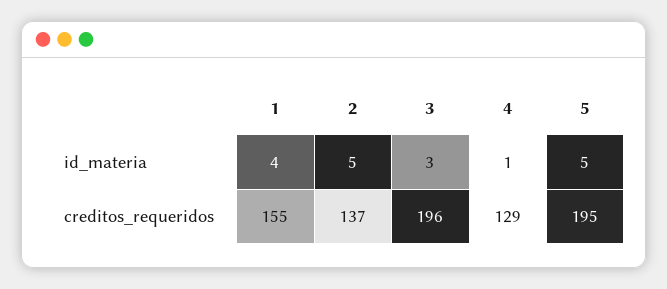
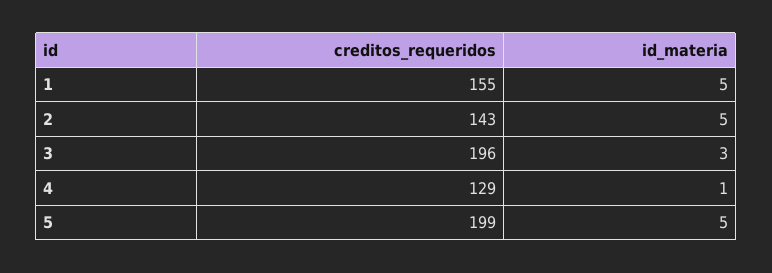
1, id_materia: 4 -> 5
2, creditos_requeridos: 137 -> 143
5, creditos_requeridos: 195 -> 199

